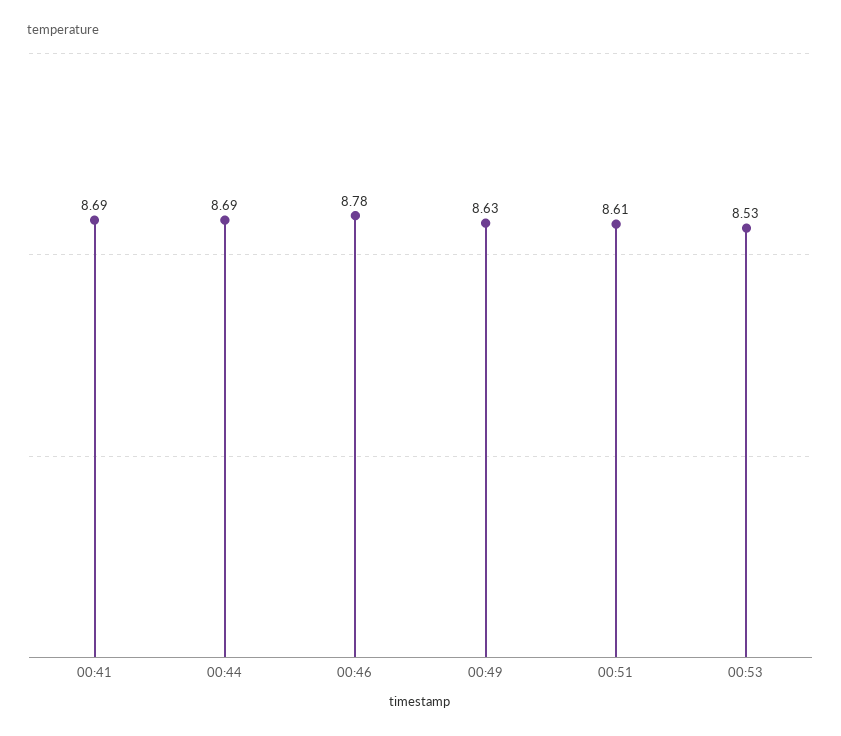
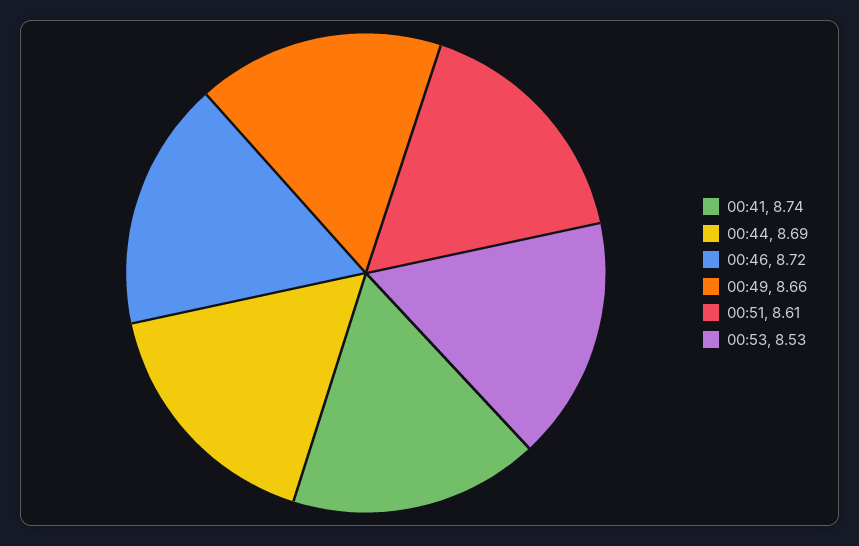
00:41: 8.69 -> 8.74
00:46: 8.78 -> 8.72
00:49: 8.63 -> 8.66

